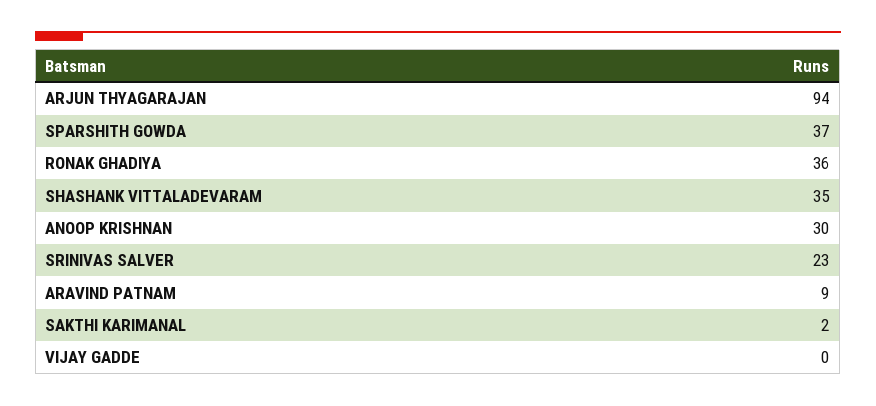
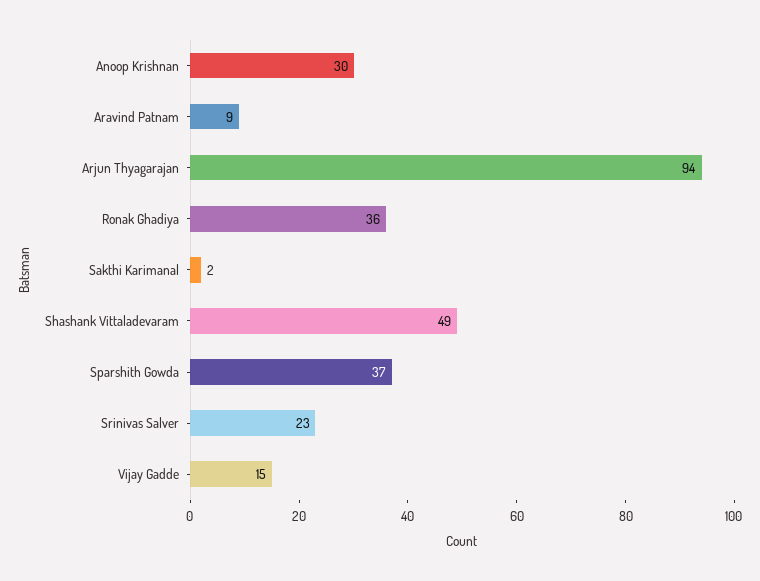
SHASHANK VITTALADEVARAM: 35 -> 49
VIJAY GADDE: 0 -> 15

